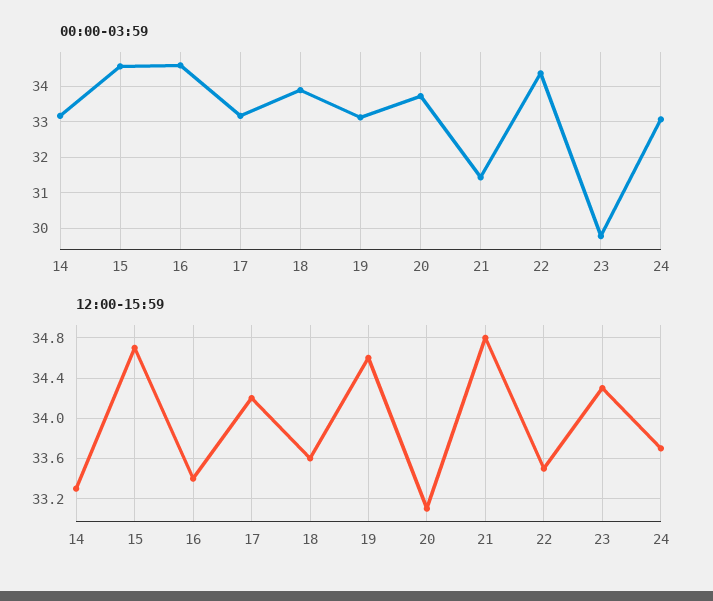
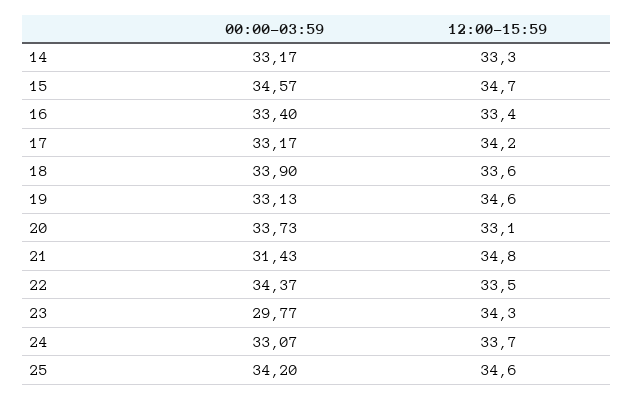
00:00-03:59, 16: 34.6 -> 33.4
00:00-03:59, 25: none -> 34.2
12:00-15:59, 25: none -> 34.6

